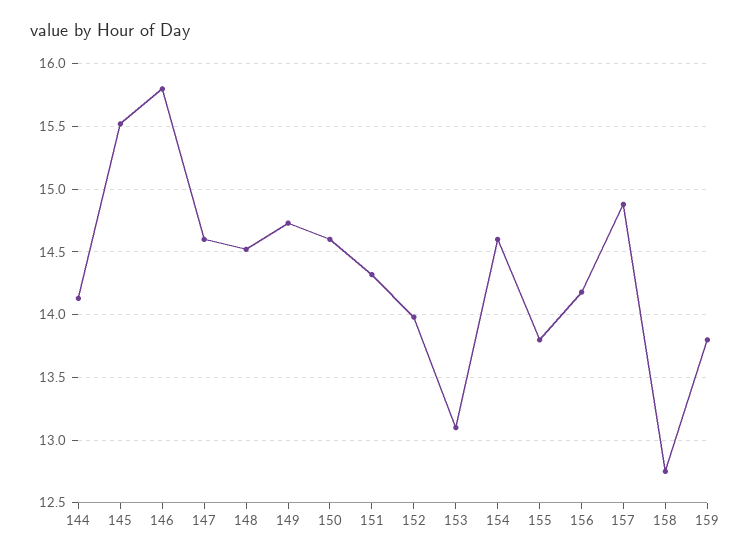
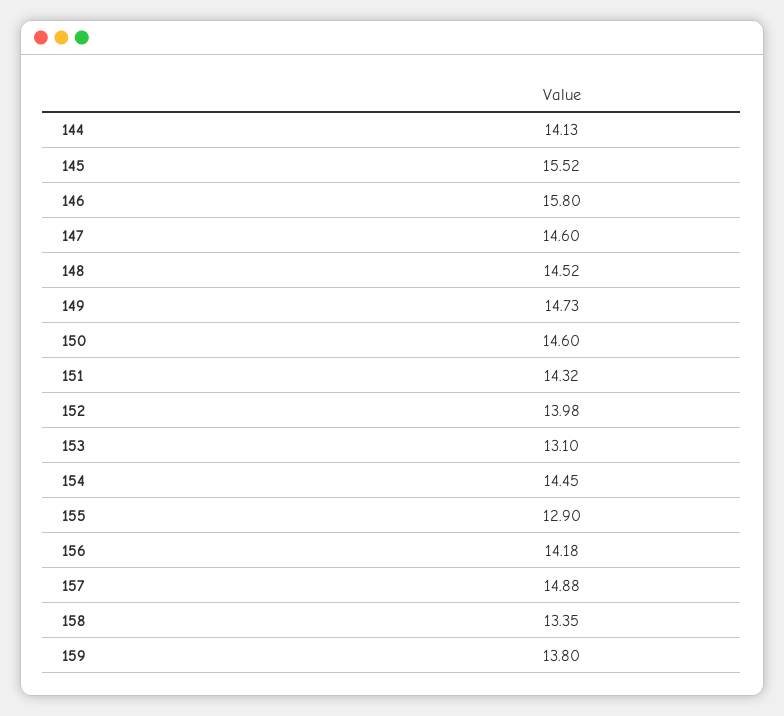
154: 14.6 -> 14.45
155: 13.8 -> 12.9
158: 12.75 -> 13.35

